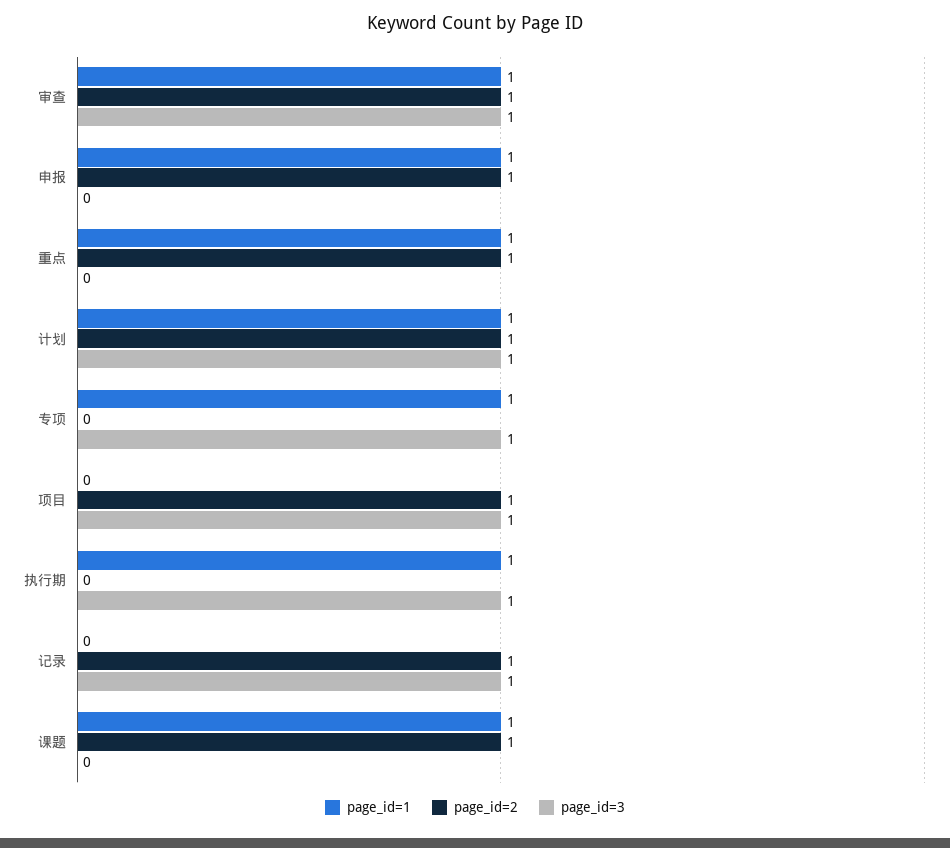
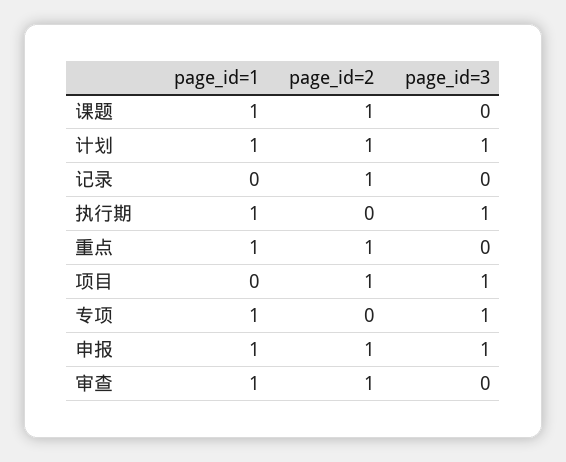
page_id=3, 审查: 1 -> 0
page_id=3, 申报: 0 -> 1
page_id=3, 记录: 1 -> 0

